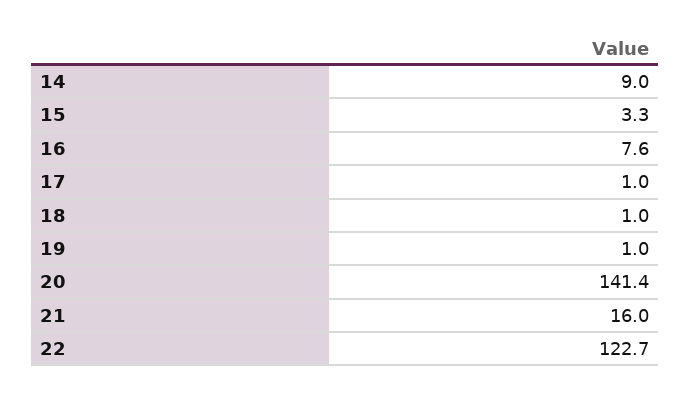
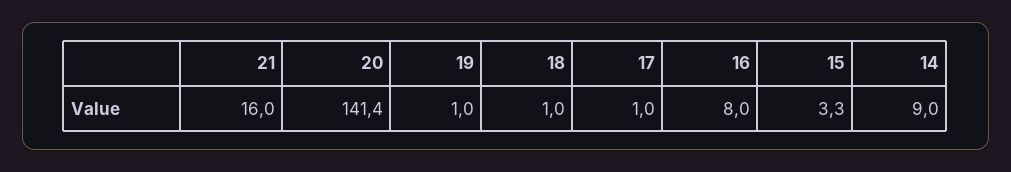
16: 7.6 -> 8
22: 122.7 -> none

